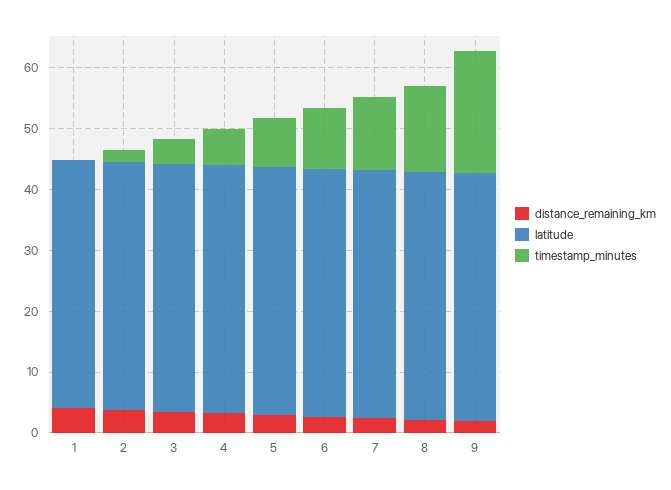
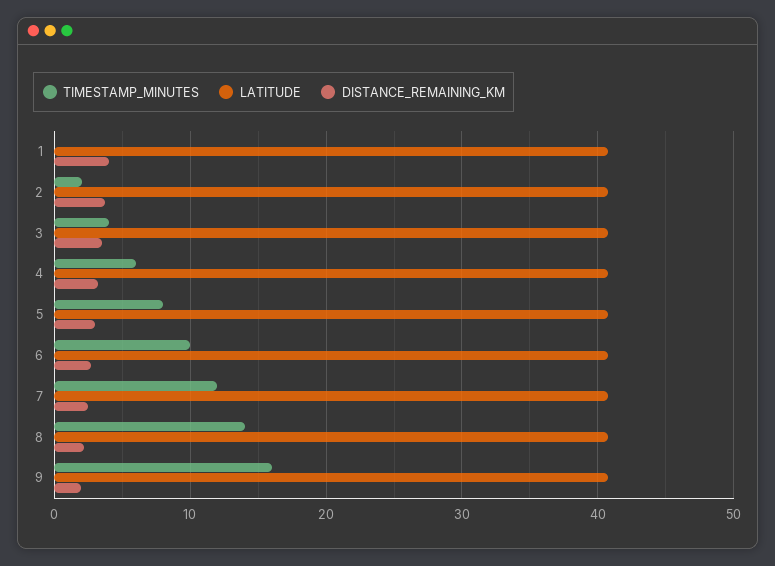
timestamp_minutes, 9: 20 -> 16

